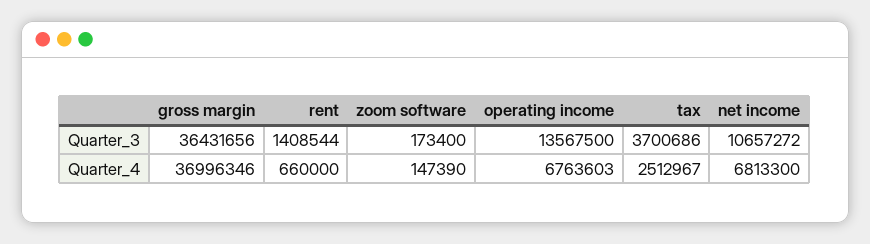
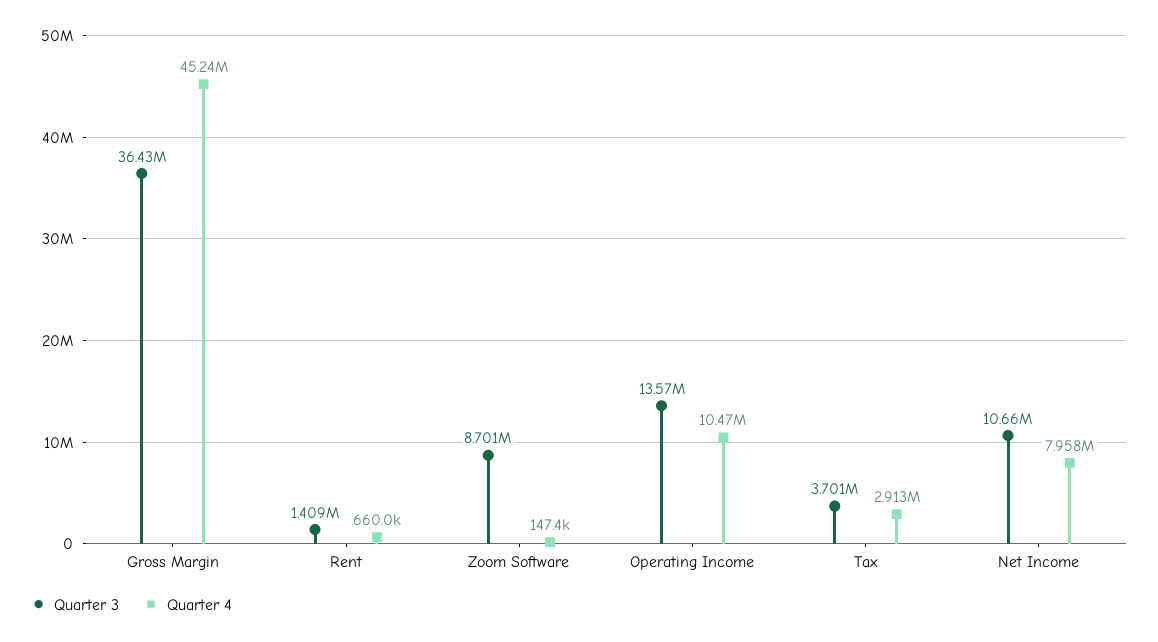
Quarter_3, zoom software: 173400 -> 8701000
Quarter_4, gross margin: 36996346 -> 45240000
Quarter_4, operating income: 6763603 -> 10470000
Quarter_4, tax: 2512967 -> 2913000
Quarter_4, net income: 6813300 -> 7958000

